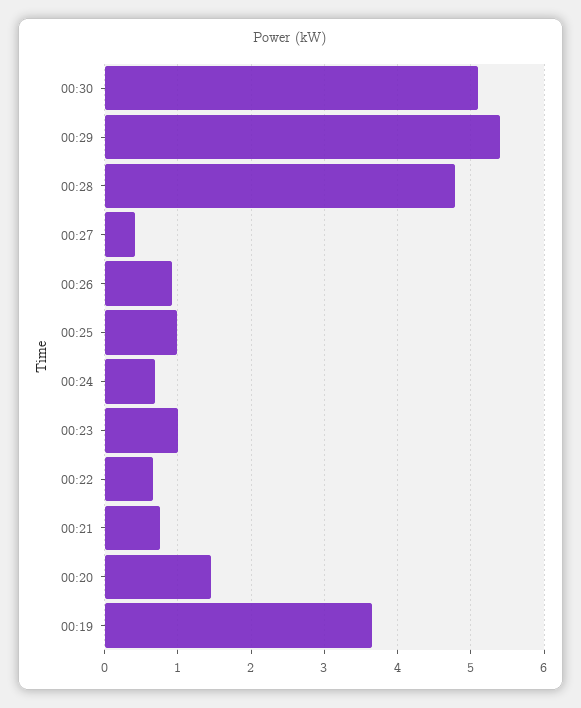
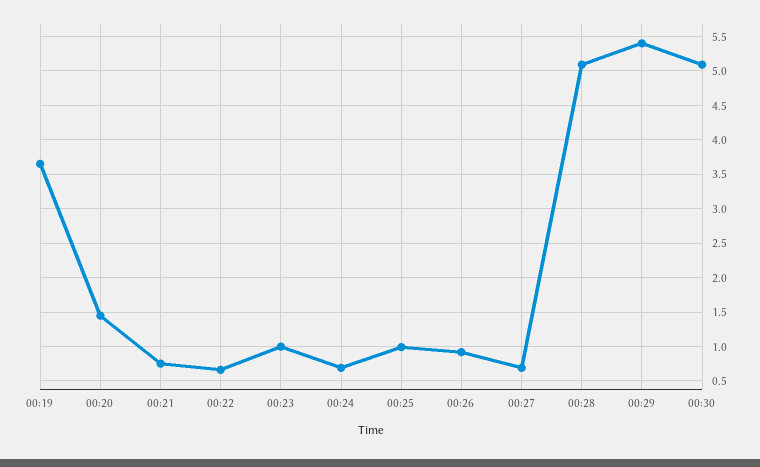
00:28: 4.8 -> 5.1
00:27: 0.4 -> 0.7

